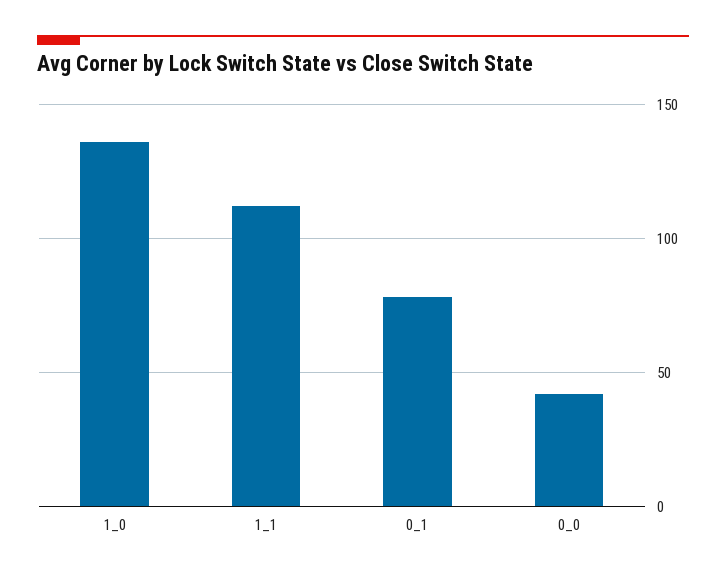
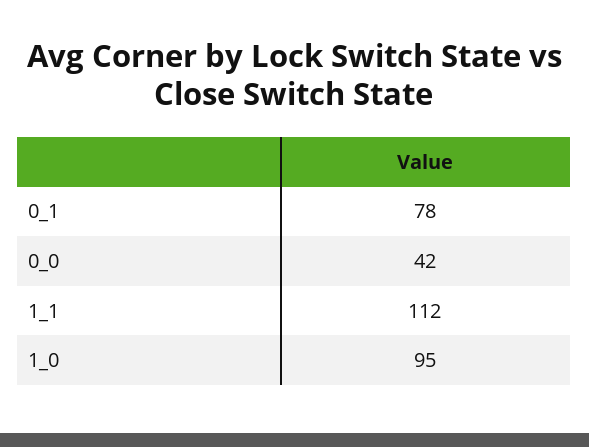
1_0: 135 -> 95

